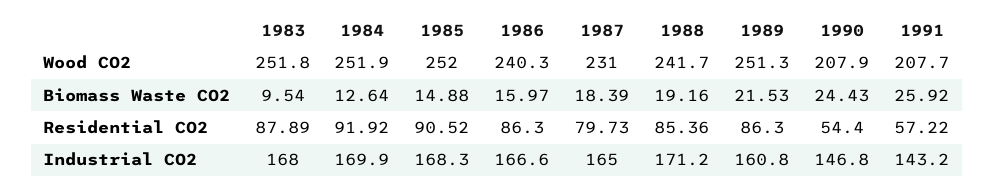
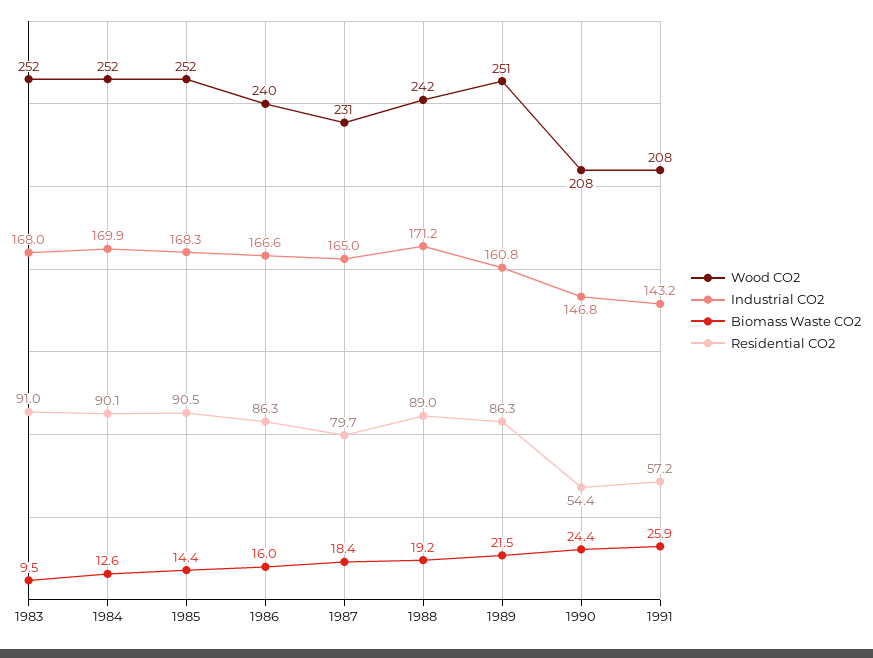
Biomass Waste CO2, 1985: 14.88 -> 14.4
Residential CO2, 1983: 87.89 -> 91
Residential CO2, 1984: 91.92 -> 90.1
Residential CO2, 1988: 85.36 -> 89

